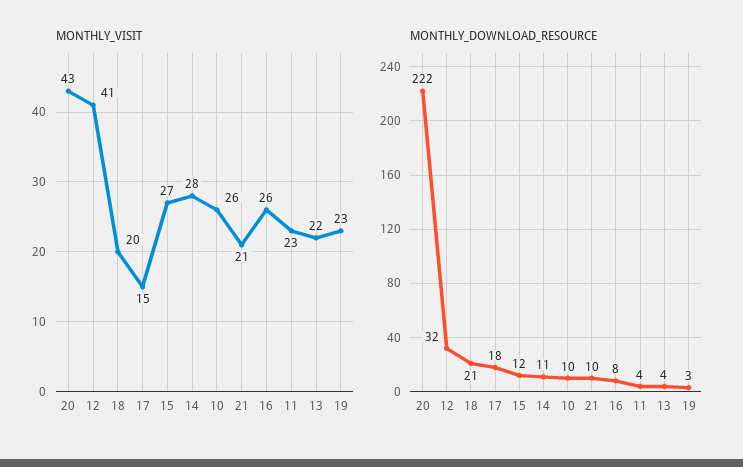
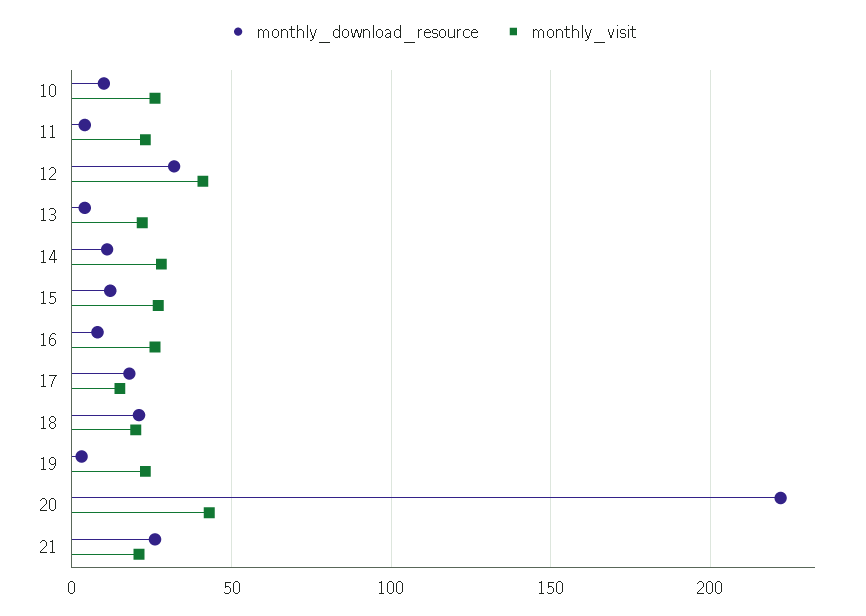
MONTHLY_DOWNLOAD_RESOURCE, 21: 10 -> 25

